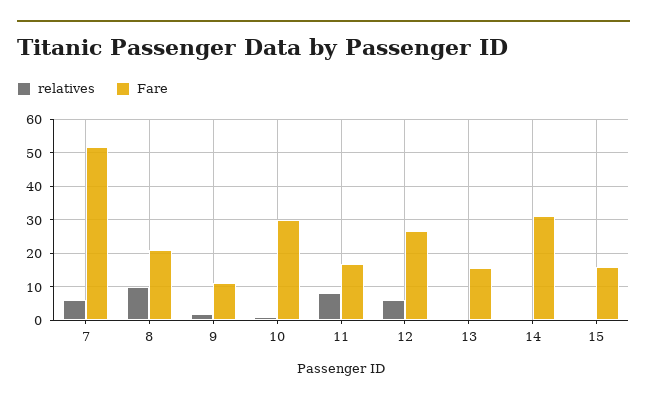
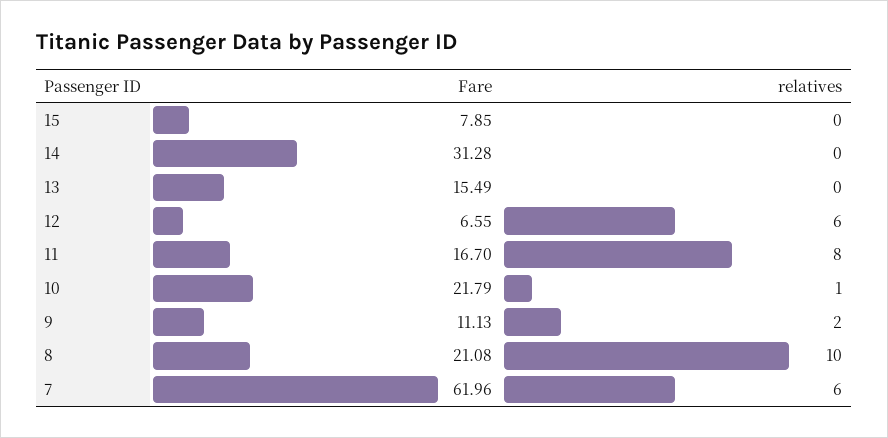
Fare, 7: 52 -> 61.96
Fare, 10: 30 -> 21.79
Fare, 12: 26 -> 6.55
Fare, 15: 16 -> 7.85

